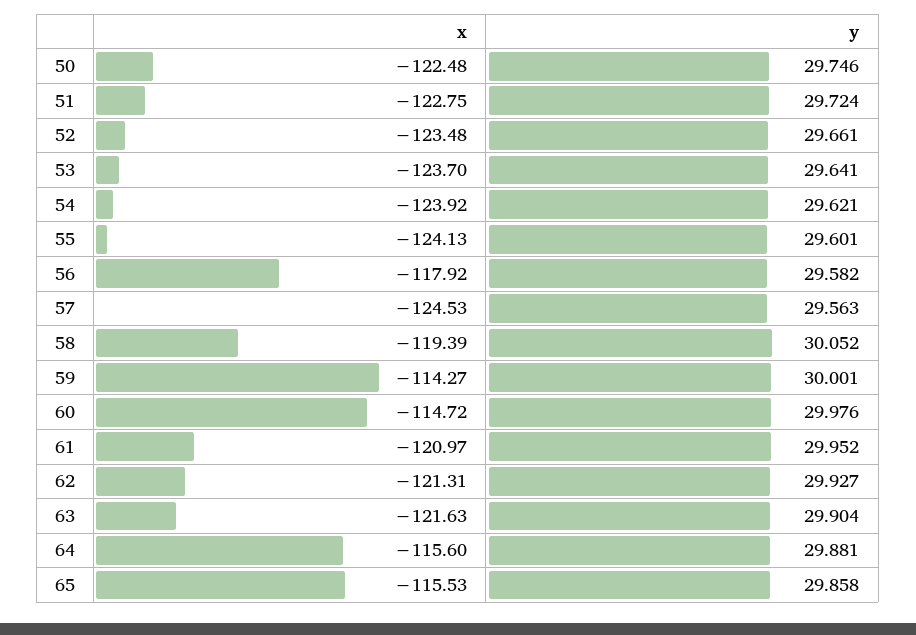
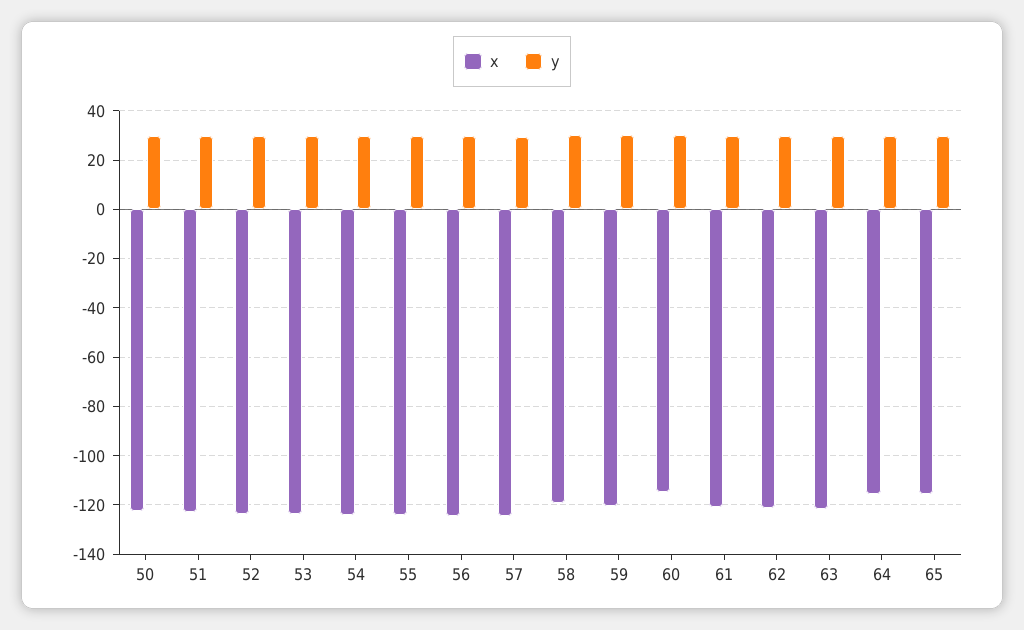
x, 56: -117.92 -> -125
x, 59: -114.27 -> -120

